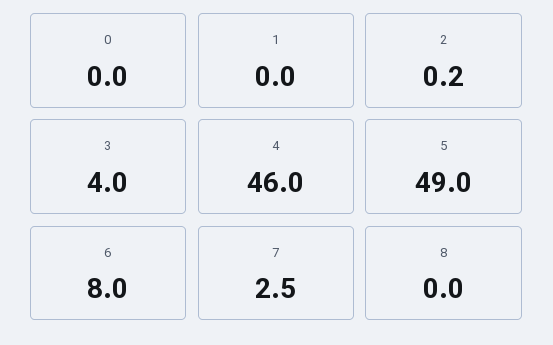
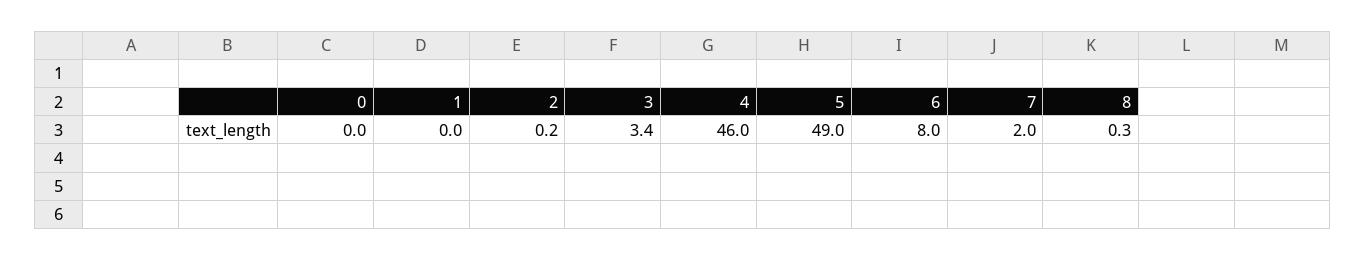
3: 4 -> 3.4
7: 2.5 -> 2
8: 0 -> 0.3

